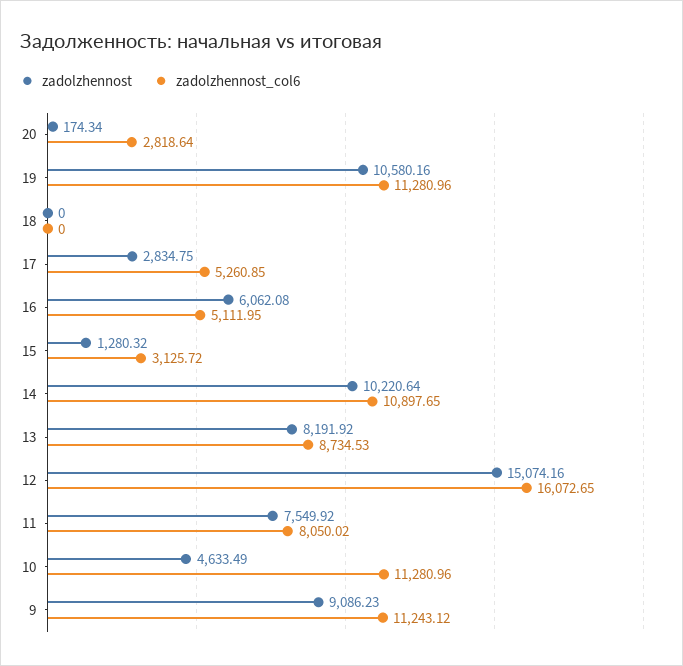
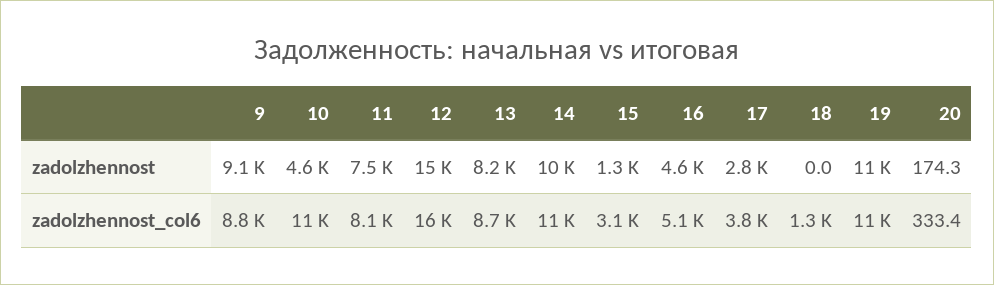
zadolzhennost_col6, 20: 2818.64 -> 333.4
zadolzhennost_col6, 18: 0 -> 1300
zadolzhennost_col6, 17: 5260.85 -> 3800
zadolzhennost, 16: 6062.08 -> 4600
zadolzhennost_col6, 9: 11243.12 -> 8800

